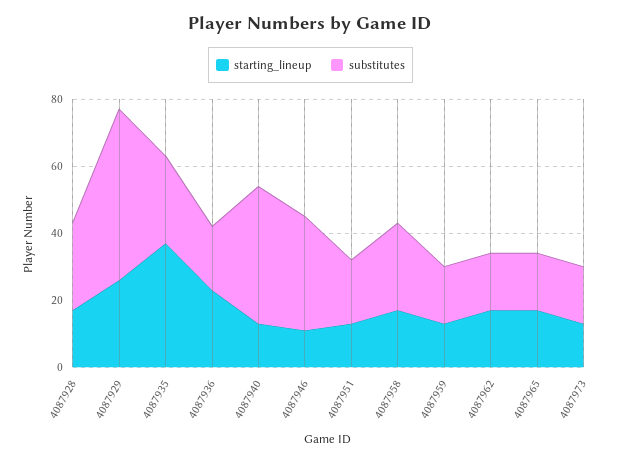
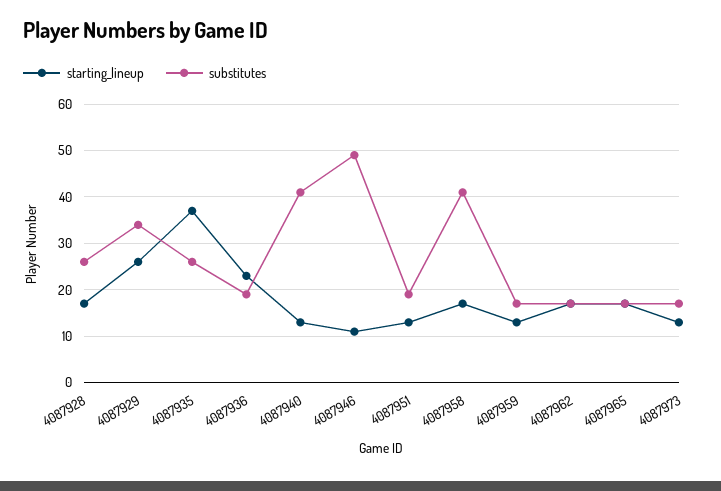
substitutes, 4087929: 50 -> 35
substitutes, 4087946: 35 -> 50
substitutes, 4087958: 25 -> 40

